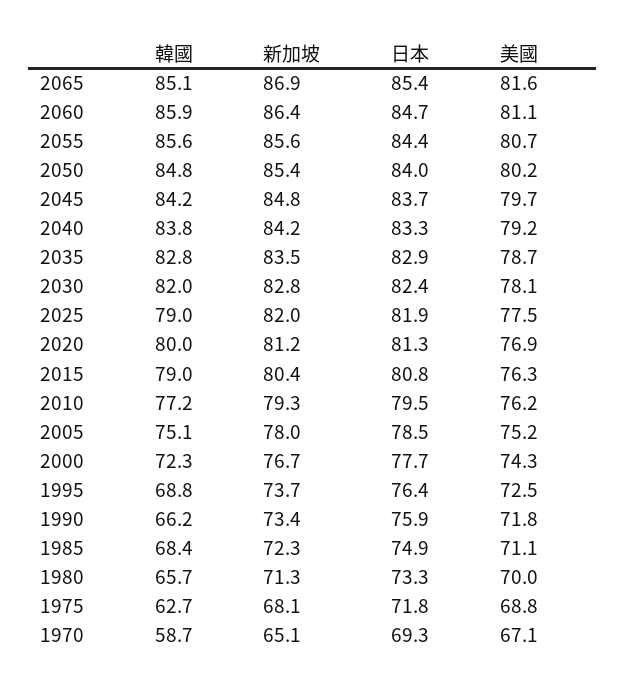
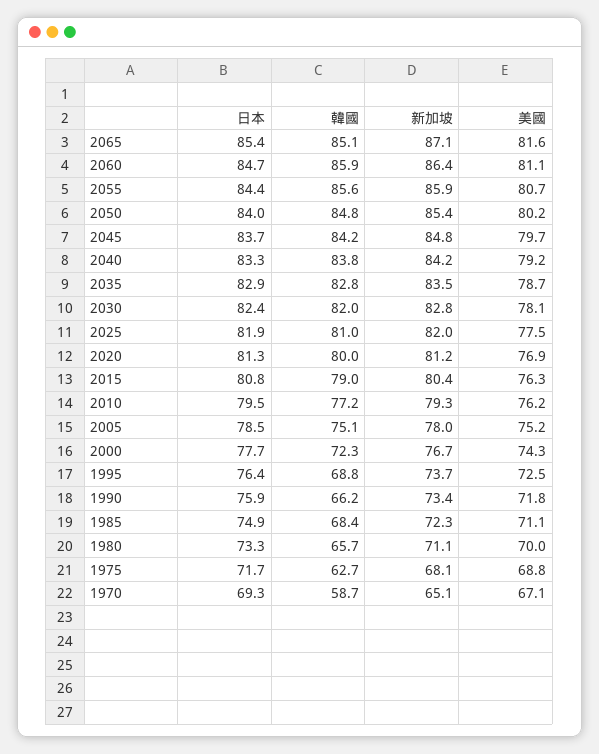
新加坡, 2065: 86.9 -> 87.1
新加坡, 2055: 85.6 -> 85.9
韓國, 2025: 79 -> 81
新加坡, 1980: 71.3 -> 71.1
日本, 1975: 71.8 -> 71.7

